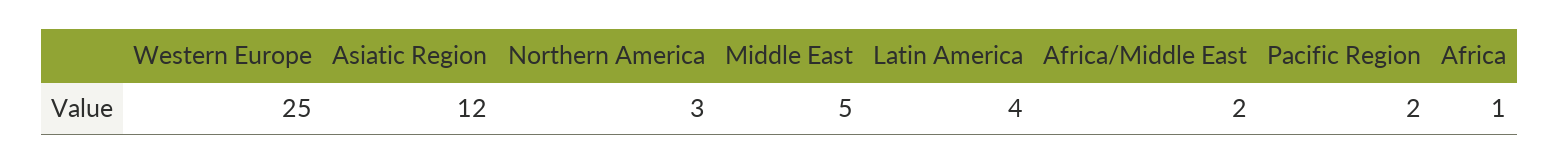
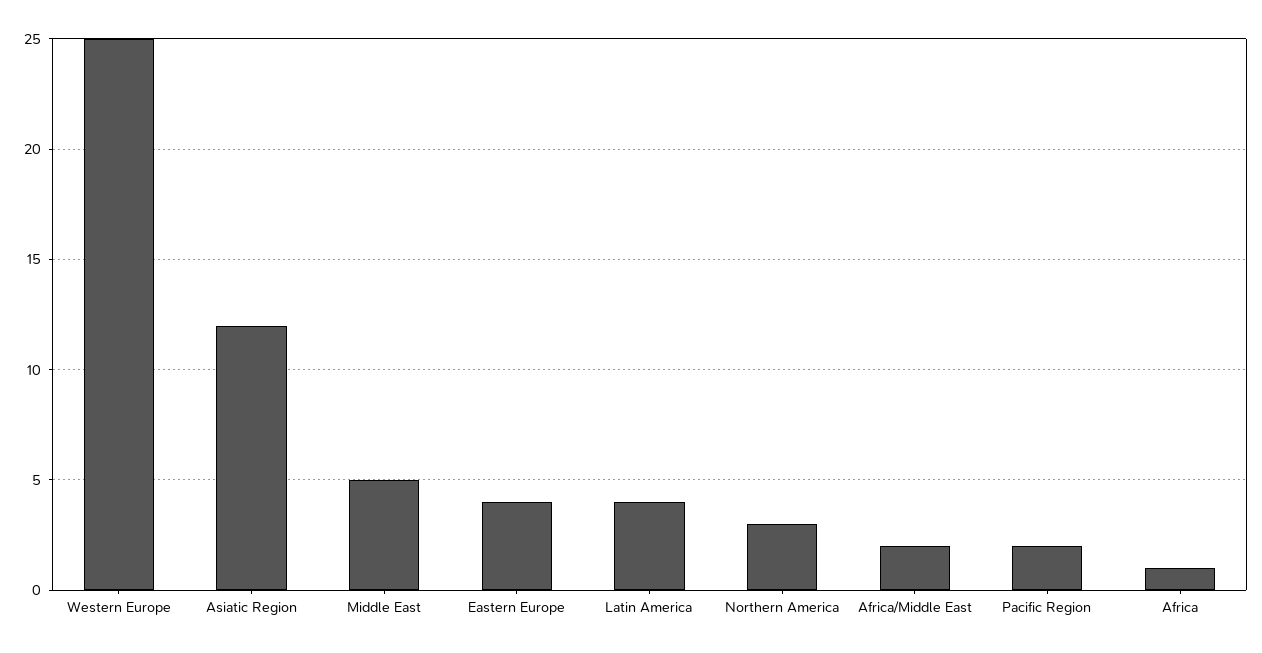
Eastern Europe: none -> 4

